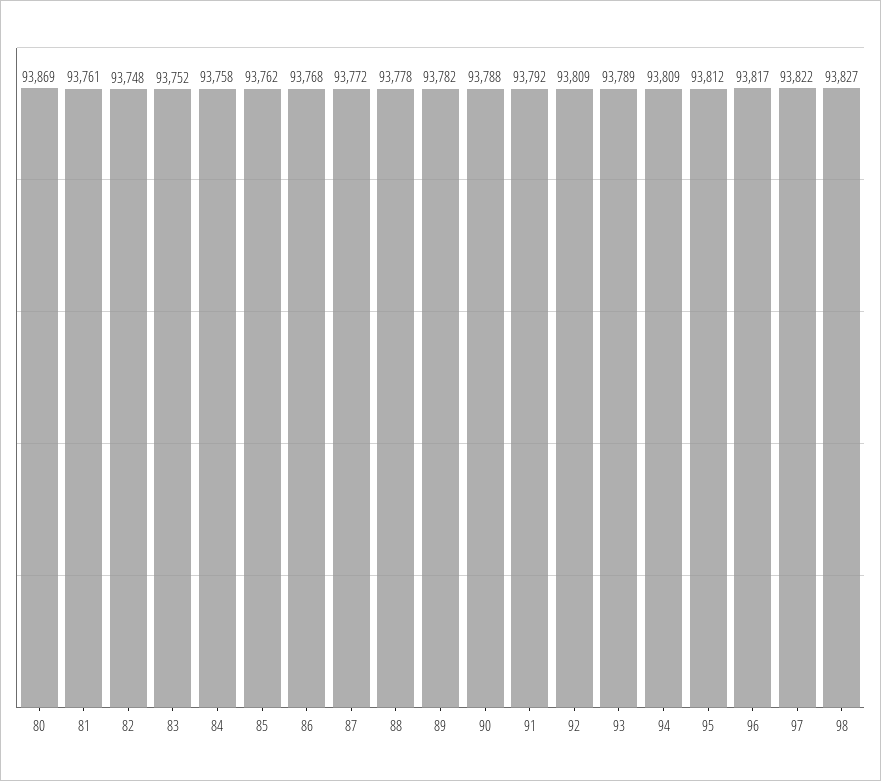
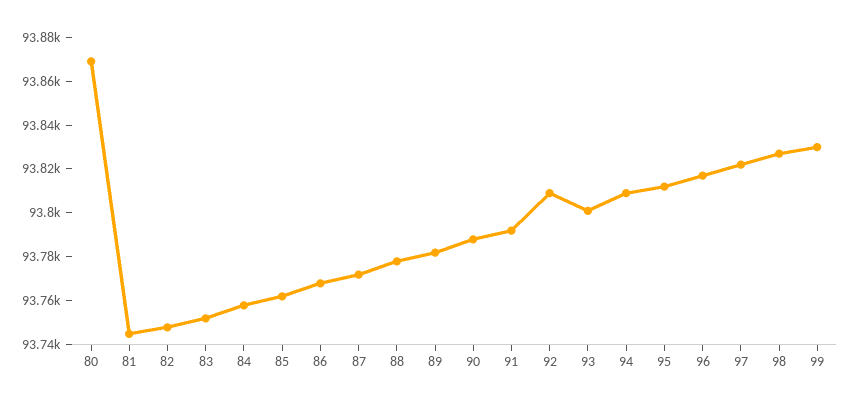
81: 93761 -> 93745
93: 93789 -> 93800
99: none -> 93830

